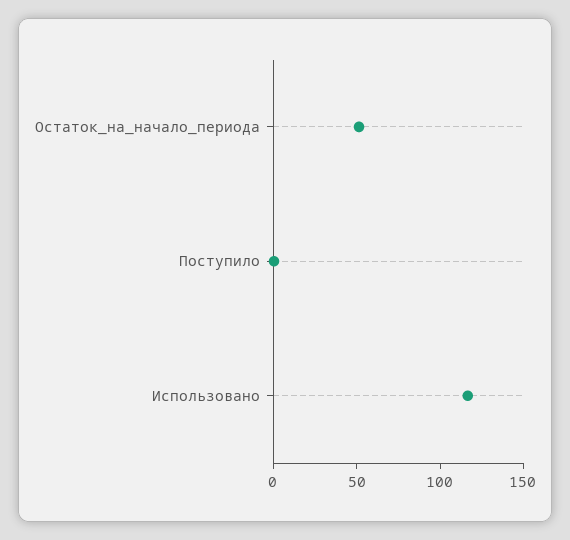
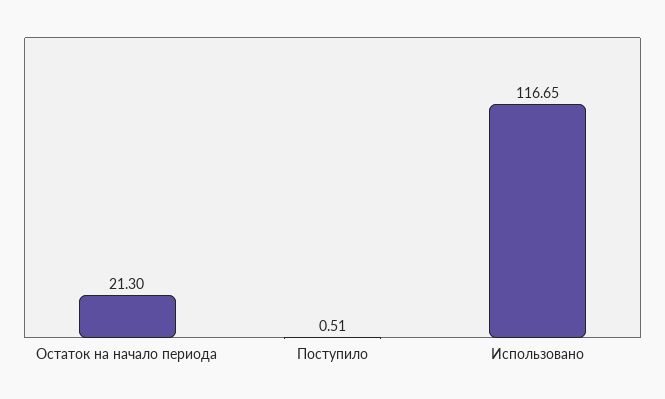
Остаток_на_начало_периода: 50 -> 21.3

